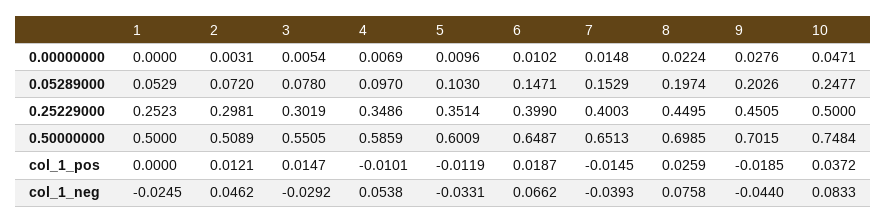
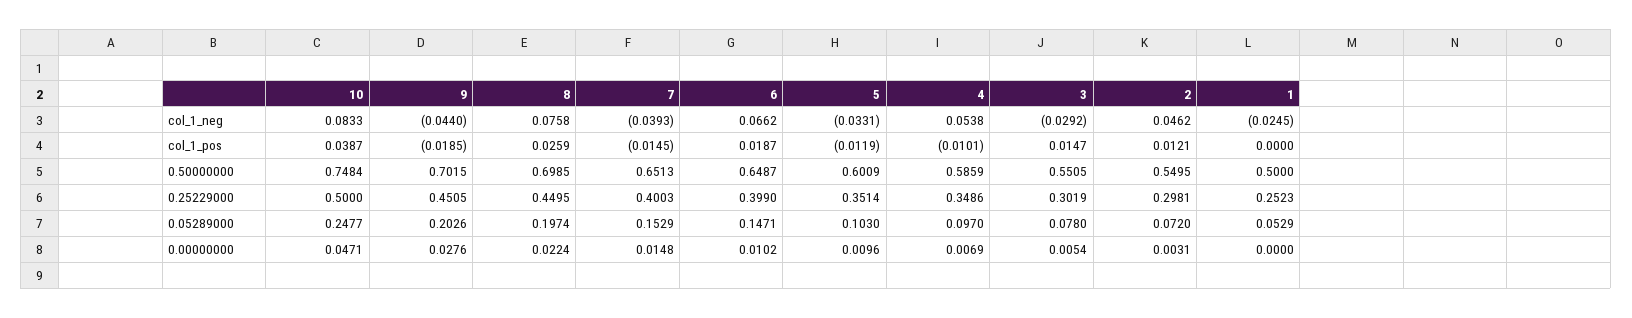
2, 0.50000000: 0.5089 -> 0.5495
10, col_1_pos: 0.0372 -> 0.0387

